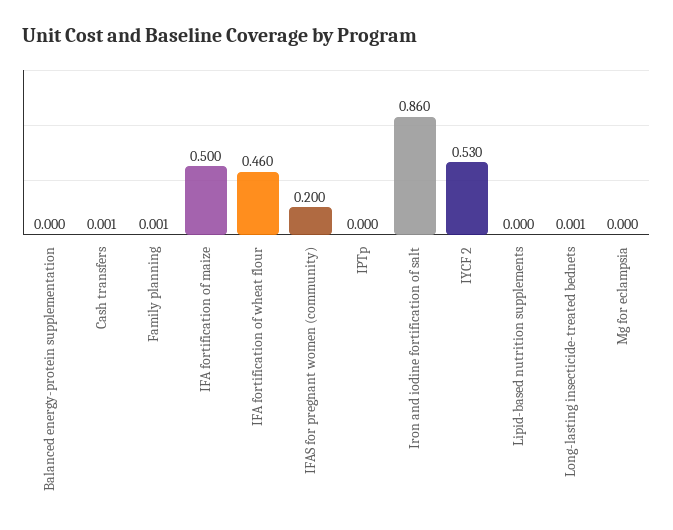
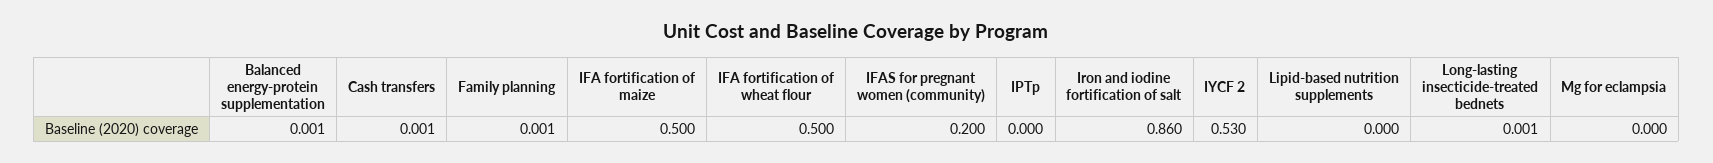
Balanced energy-protein supplementation: 0 -> 0.001
IFA fortification of wheat flour: 0.46 -> 0.5

